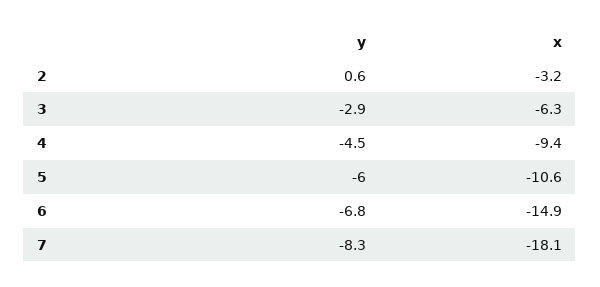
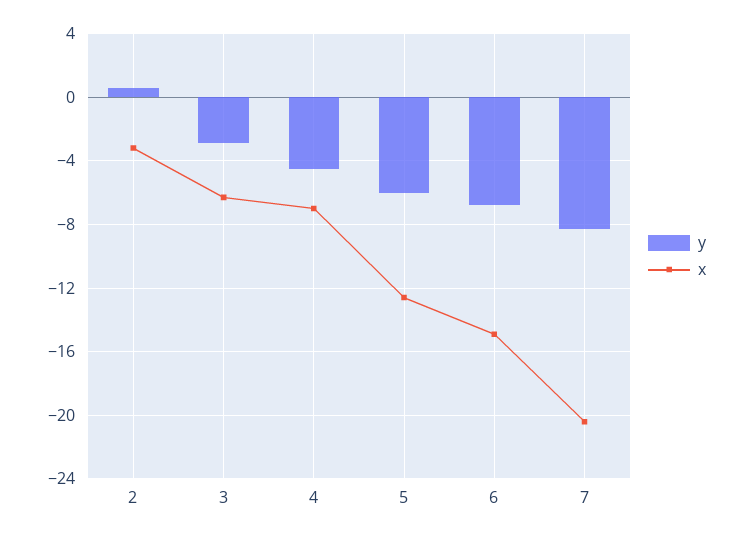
x, 4: -9.4 -> -7
x, 5: -10.6 -> -12.5
x, 7: -18.1 -> -20.5

